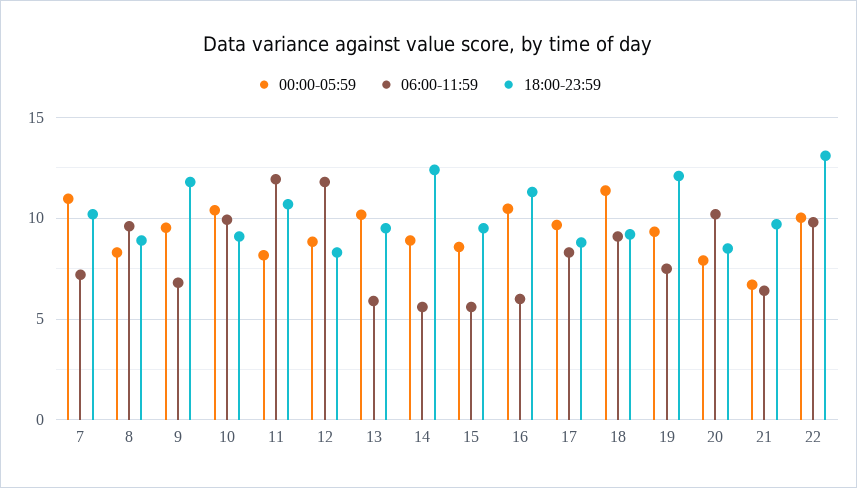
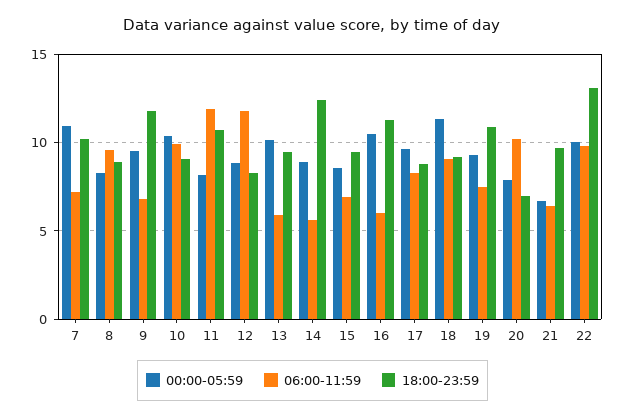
06:00-11:59, 15: 5.5 -> 7
18:00-23:59, 19: 12 -> 11
18:00-23:59, 20: 8.5 -> 7

